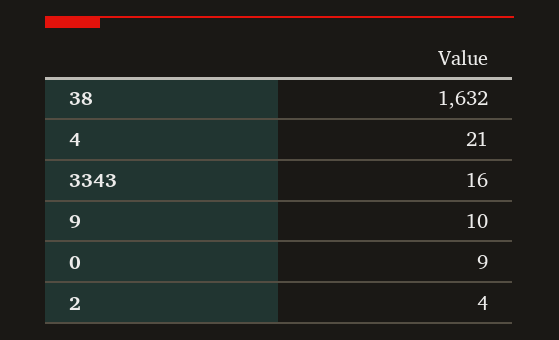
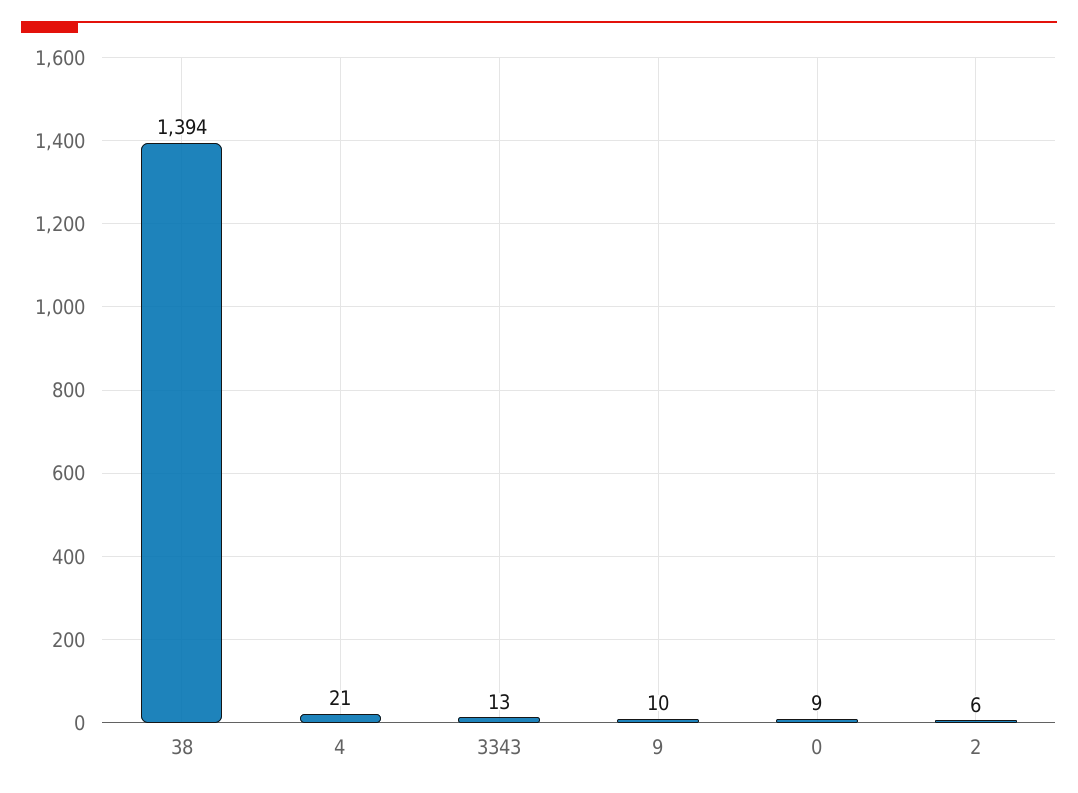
38: 1632 -> 1394
3343: 16 -> 13
2: 4 -> 6

